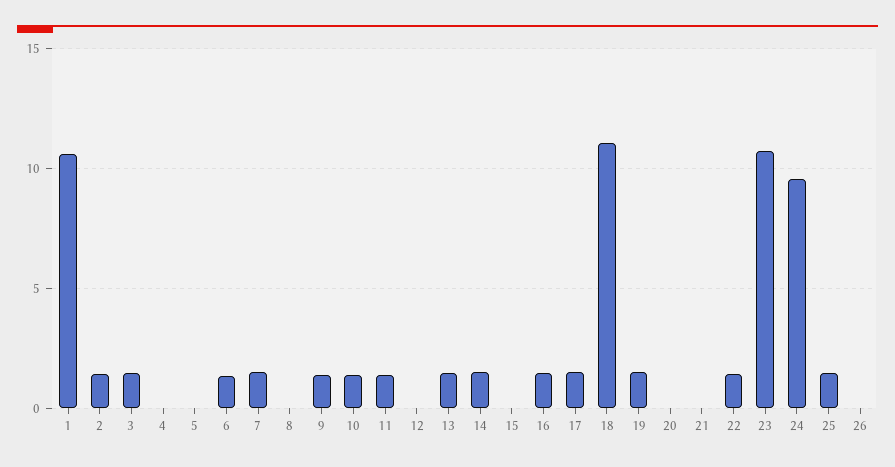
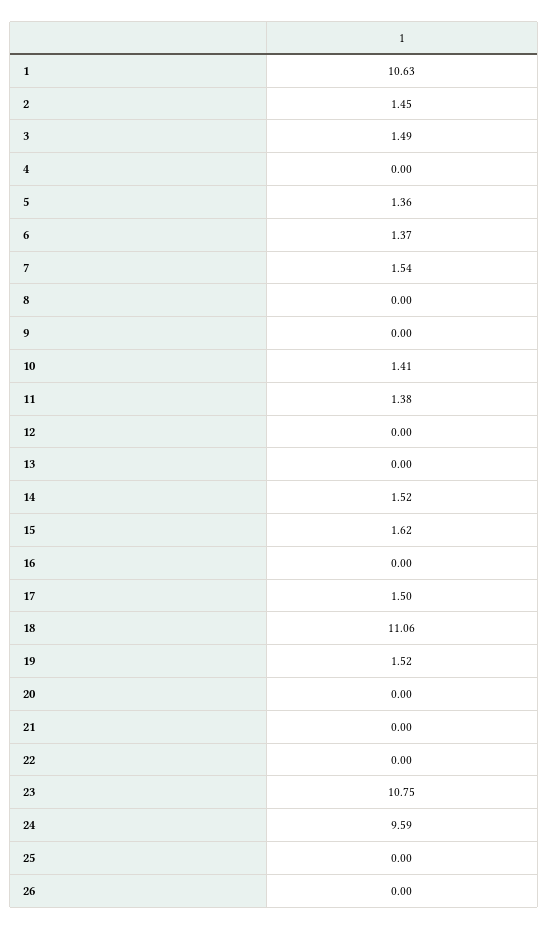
5: 0 -> 1.36
9: 1.5 -> 0
13: 1.5 -> 0
15: 0 -> 1.62
16: 1.5 -> 0
22: 1.5 -> 0
25: 1.5 -> 0

